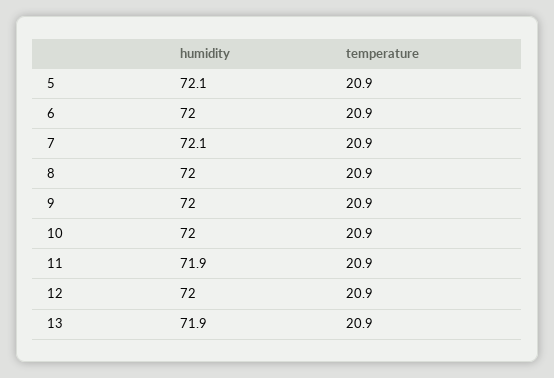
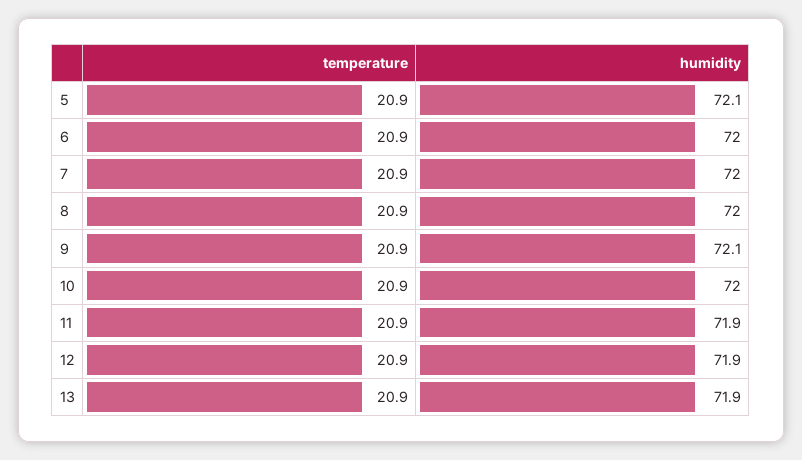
humidity, 7: 72.1 -> 72
humidity, 9: 72 -> 72.1
humidity, 12: 72 -> 71.9

